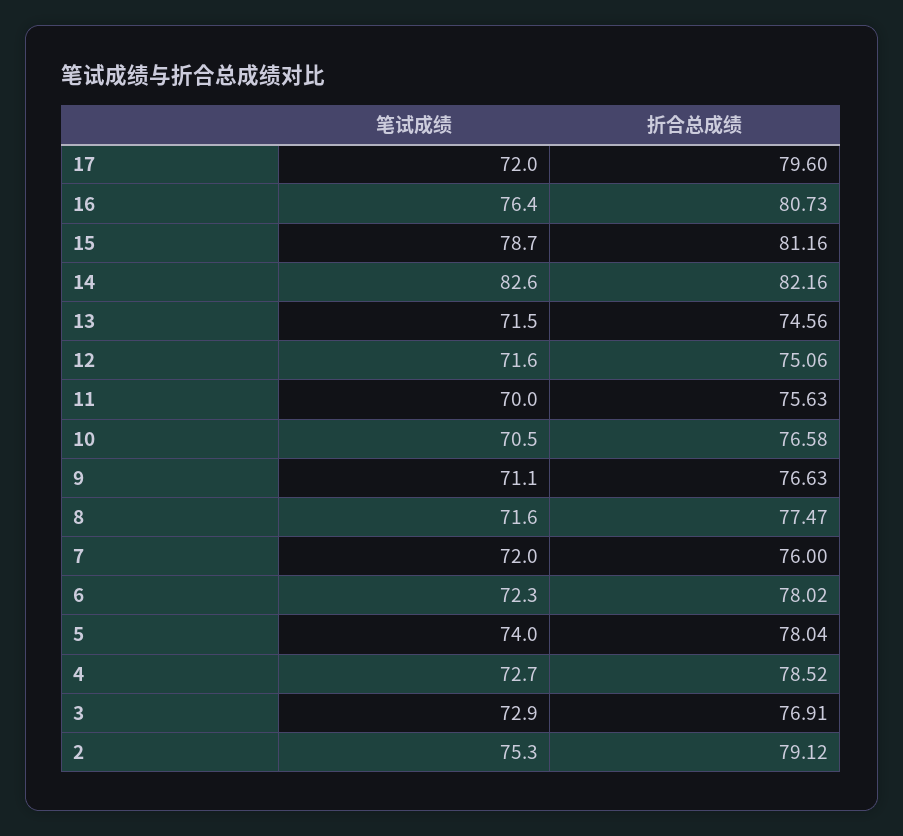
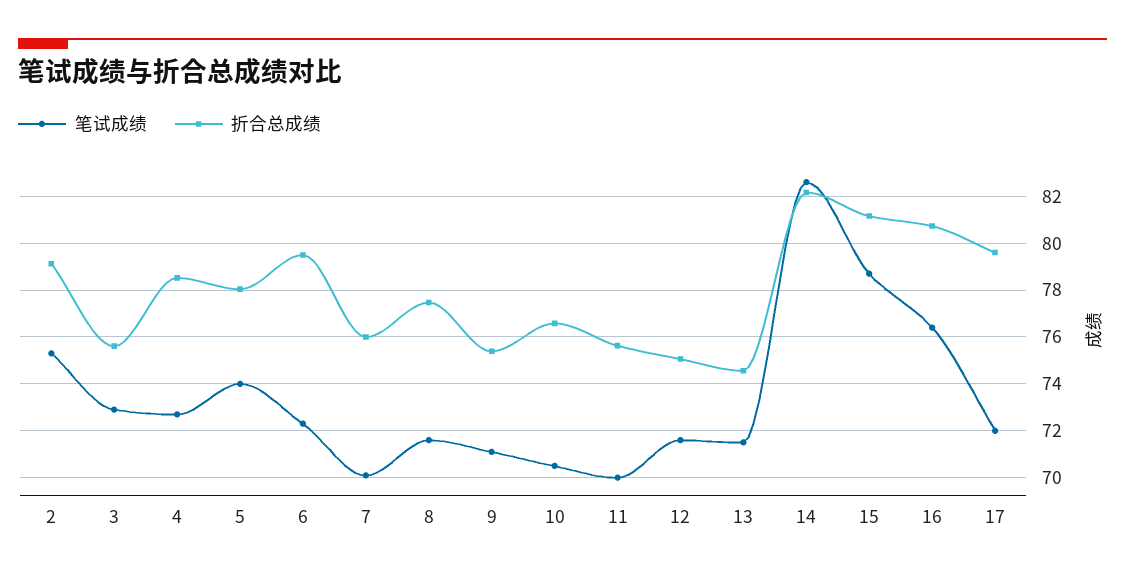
折合总成绩, 9: 76.63 -> 75.5
笔试成绩, 7: 72 -> 70
折合总成绩, 6: 78.02 -> 79.5
折合总成绩, 3: 76.91 -> 75.5

